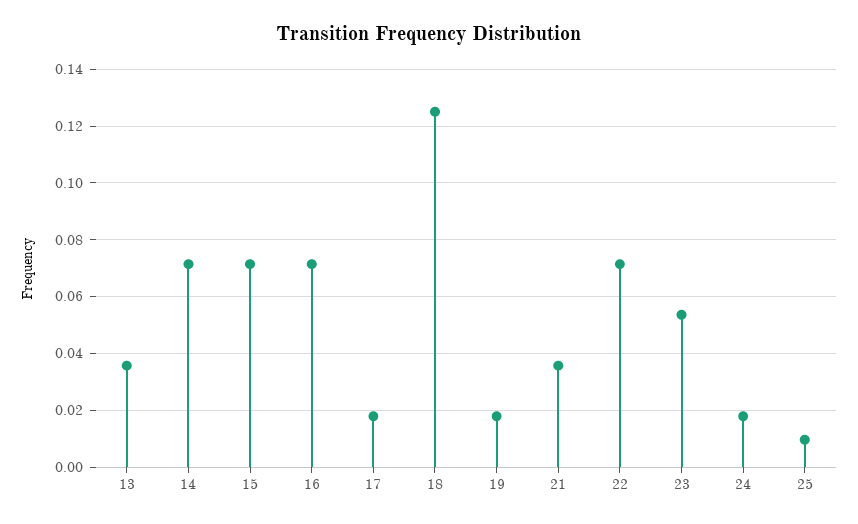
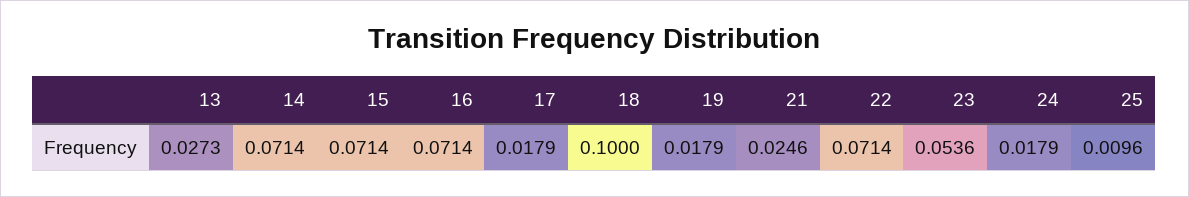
13: 0.035 -> 0.0273
18: 0.125 -> 0.1
21: 0.035 -> 0.0246

